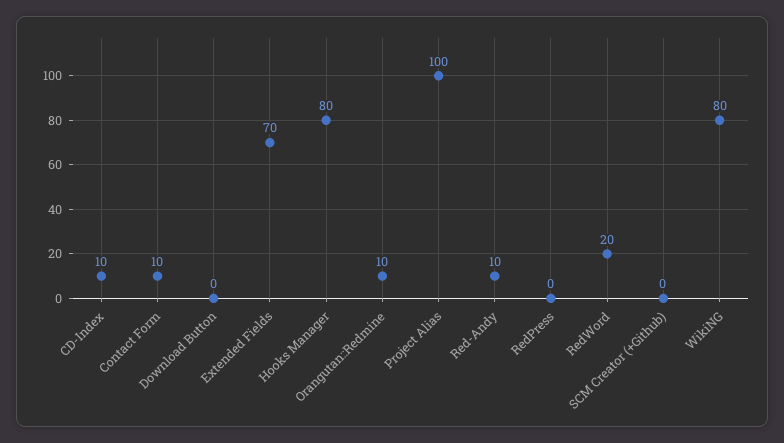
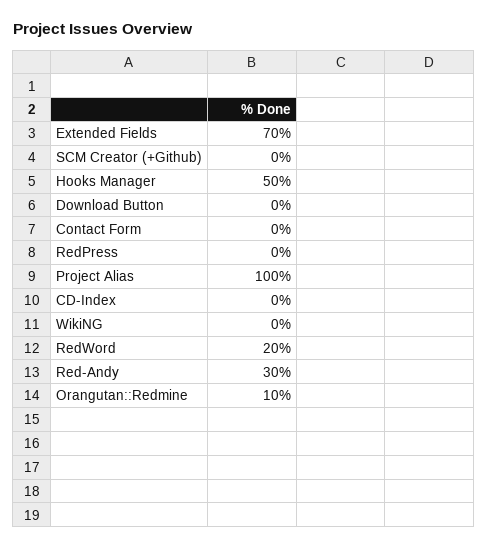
CD-Index: 10 -> 0
Contact Form: 10 -> 0
Hooks Manager: 80 -> 50
Red-Andy: 10 -> 30
WikiNG: 80 -> 0

